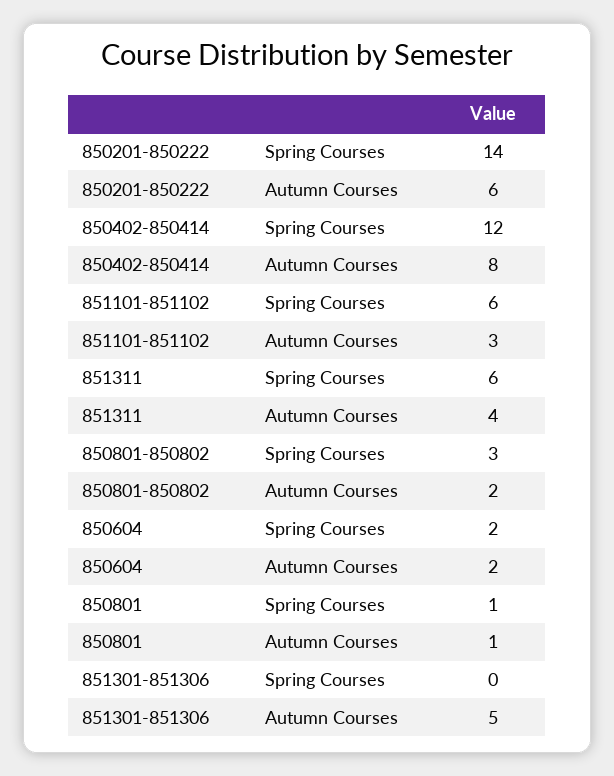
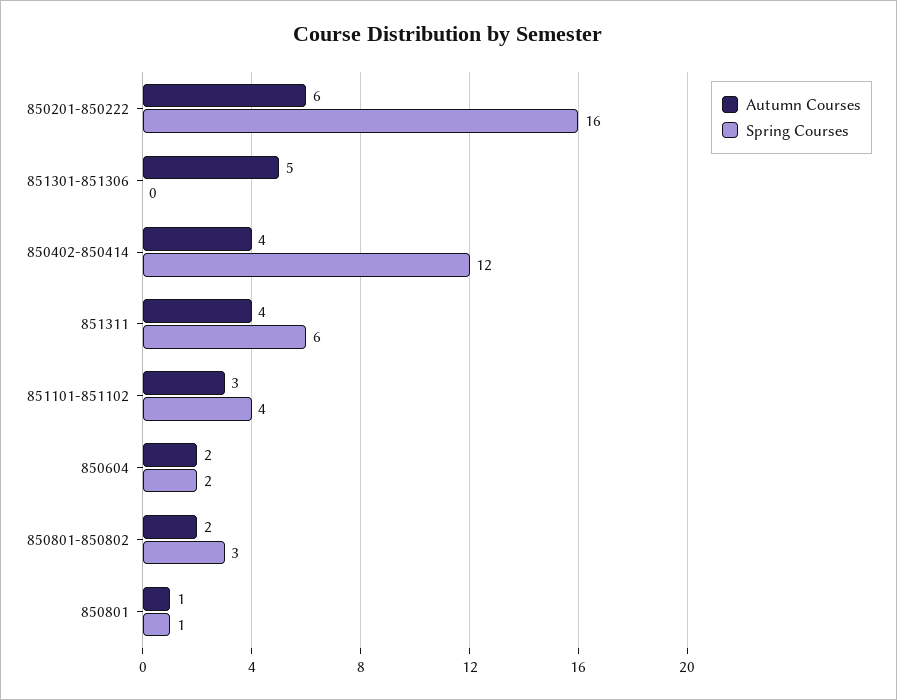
Spring Courses, 850201-850222: 14 -> 16
Autumn Courses, 850402-850414: 8 -> 4
Spring Courses, 851101-851102: 6 -> 4

